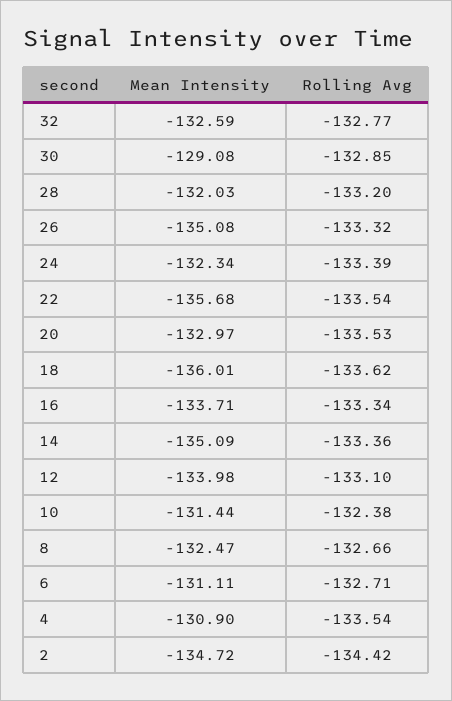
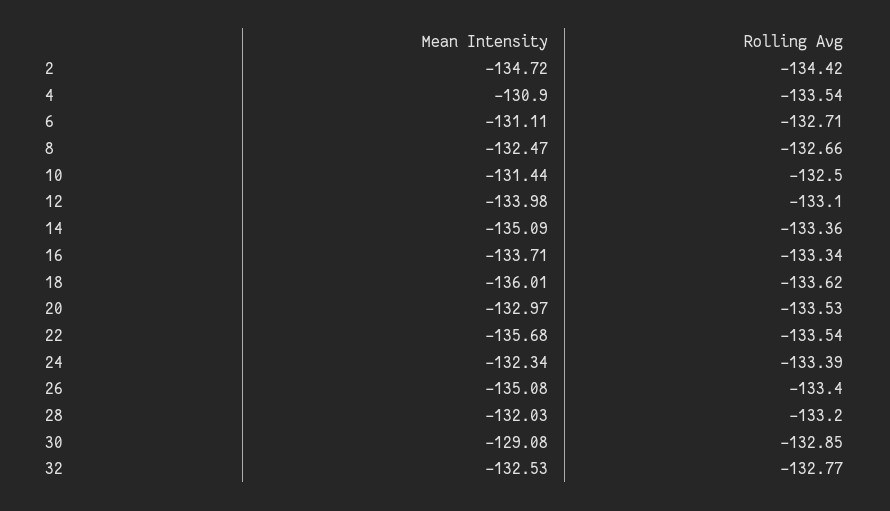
Mean Intensity, 32: -132.59 -> -132.53
Rolling Avg, 26: -133.32 -> -133.4
Rolling Avg, 10: -132.38 -> -132.5

